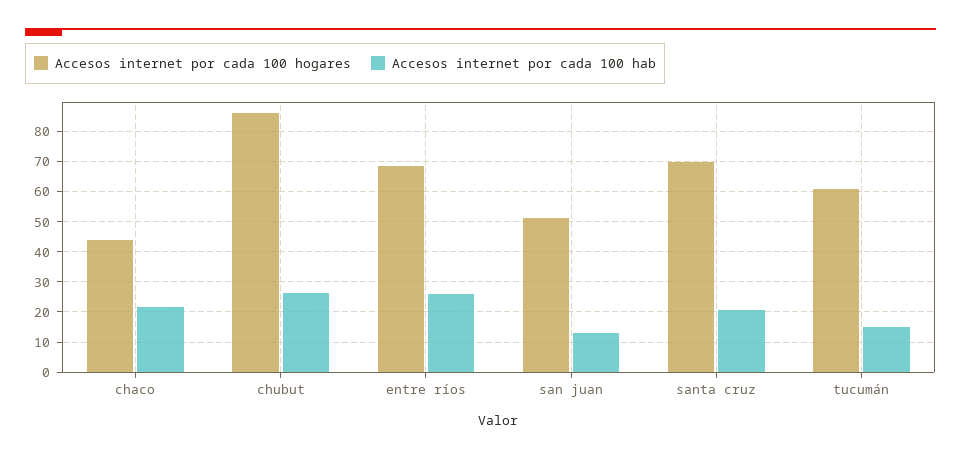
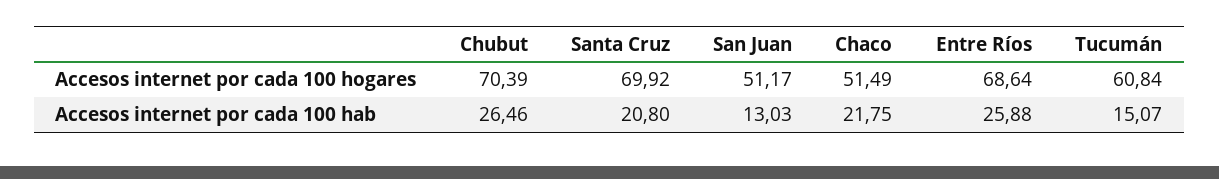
Accesos internet por cada 100 hogares, chaco: 44 -> 51.49
Accesos internet por cada 100 hogares, chubut: 86 -> 70.39

